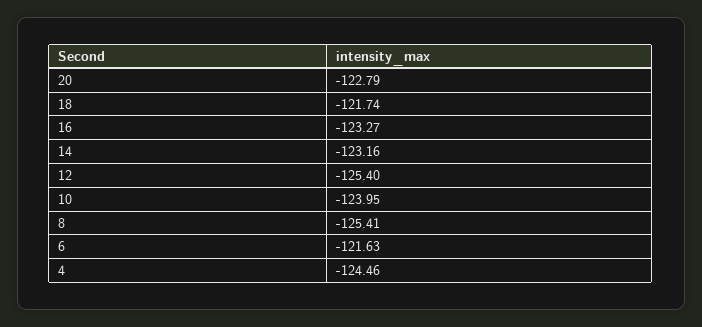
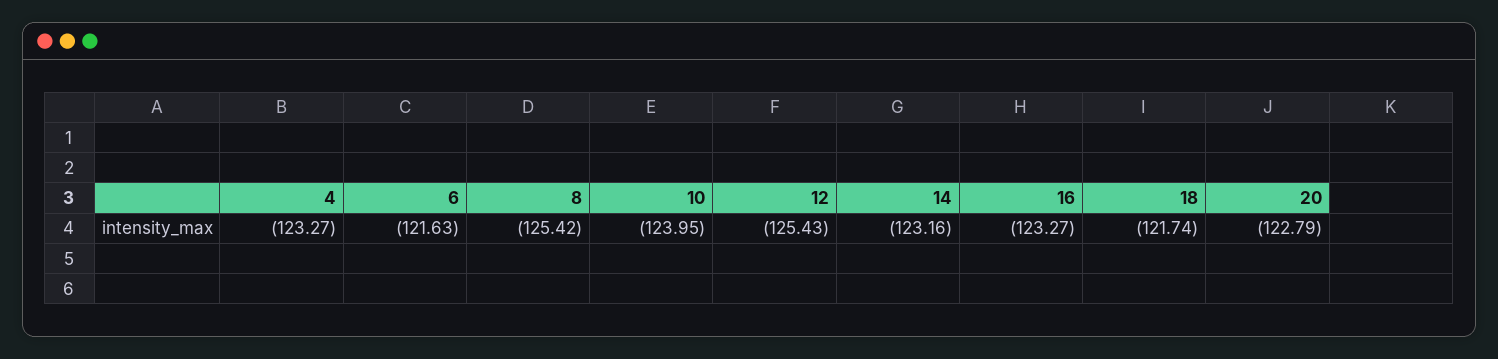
12: -125.4 -> -125.43
8: -125.41 -> -125.42
4: -124.46 -> -123.27

